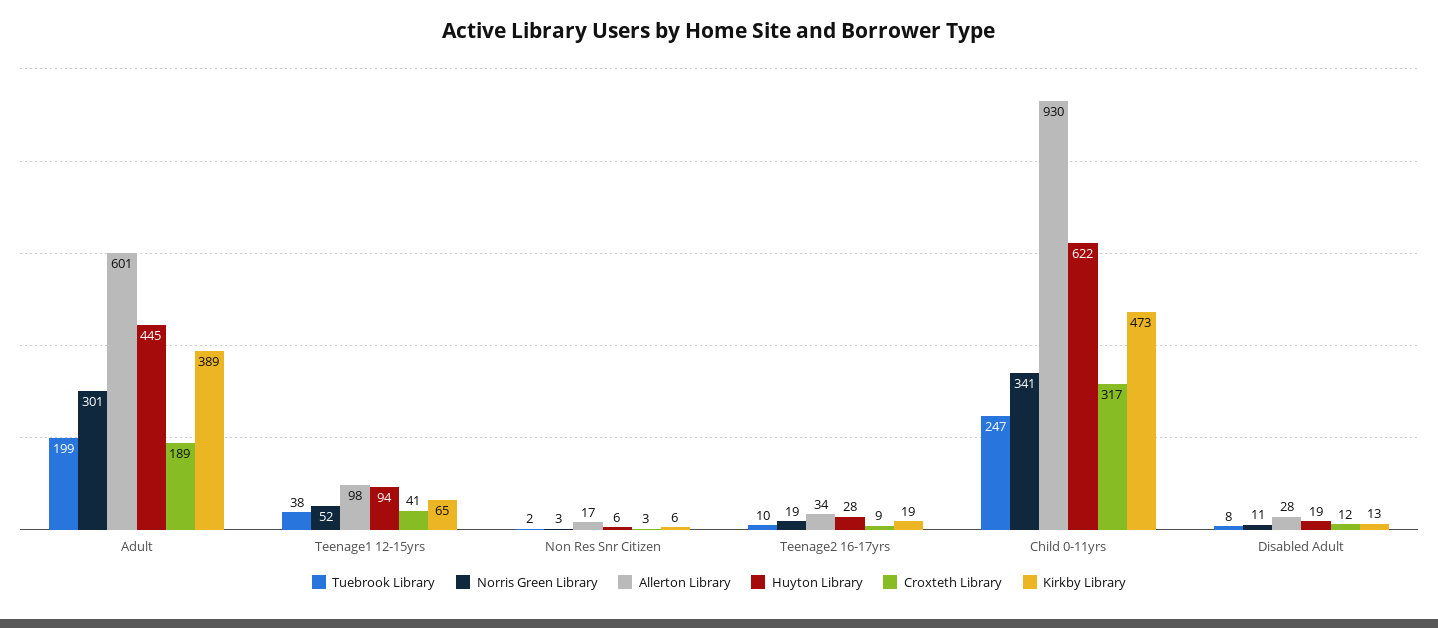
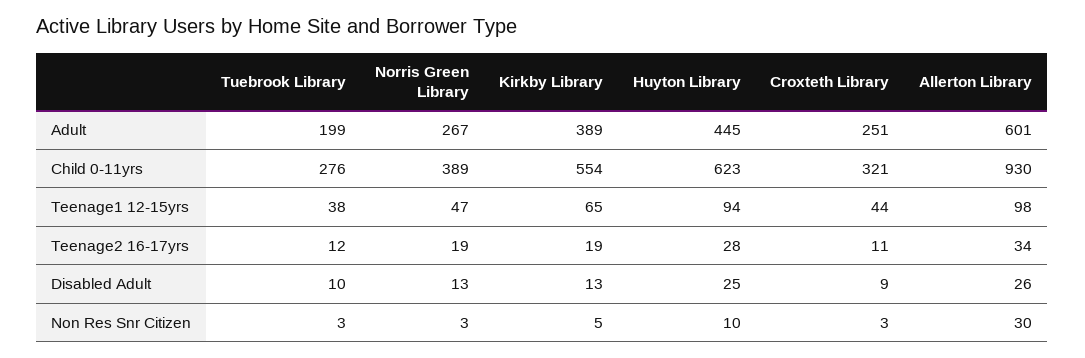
Norris Green Library, Adult: 301 -> 267
Croxteth Library, Adult: 189 -> 251
Norris Green Library, Teenage1 12-15yrs: 52 -> 47
Croxteth Library, Teenage1 12-15yrs: 41 -> 44
Tuebrook Library, Non Res Snr Citizen: 2 -> 3
Allerton Library, Non Res Snr Citizen: 17 -> 30
Huyton Library, Non Res Snr Citizen: 6 -> 10
Kirkby Library, Non Res Snr Citizen: 6 -> 5
Tuebrook Library, Teenage2 16-17yrs: 10 -> 12
Croxteth Library, Teenage2 16-17yrs: 9 -> 11
Tuebrook Library, Child 0-11yrs: 247 -> 276
Norris Green Library, Child 0-11yrs: 341 -> 389
Huyton Library, Child 0-11yrs: 622 -> 623
Croxteth Library, Child 0-11yrs: 317 -> 321
Kirkby Library, Child 0-11yrs: 473 -> 554
Tuebrook Library, Disabled Adult: 8 -> 10
Norris Green Library, Disabled Adult: 11 -> 13
Allerton Library, Disabled Adult: 28 -> 26
Huyton Library, Disabled Adult: 19 -> 25
Croxteth Library, Disabled Adult: 12 -> 9

